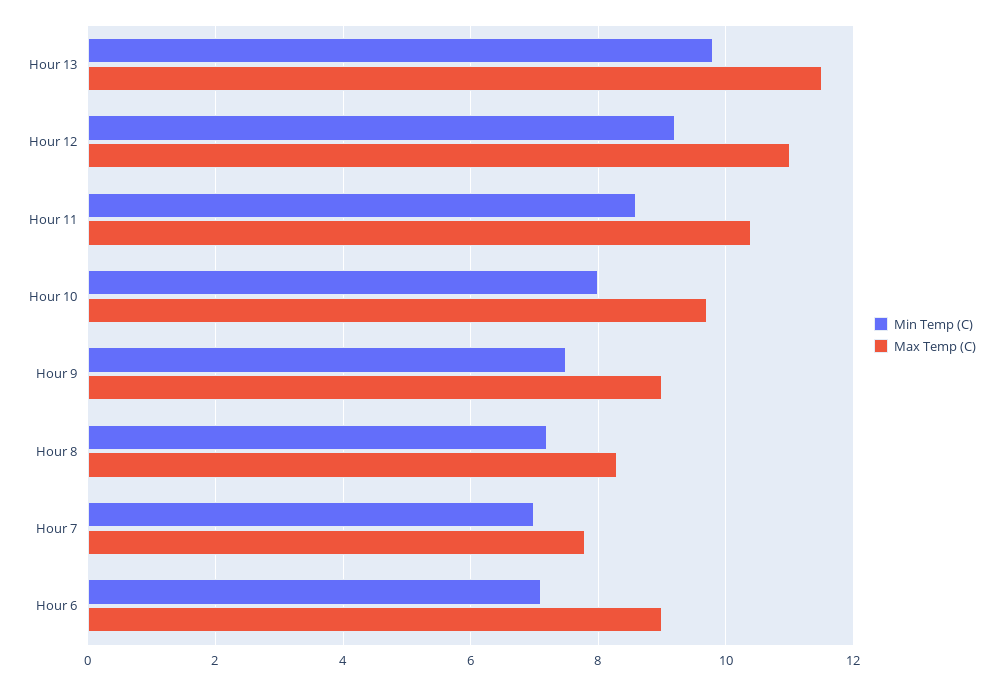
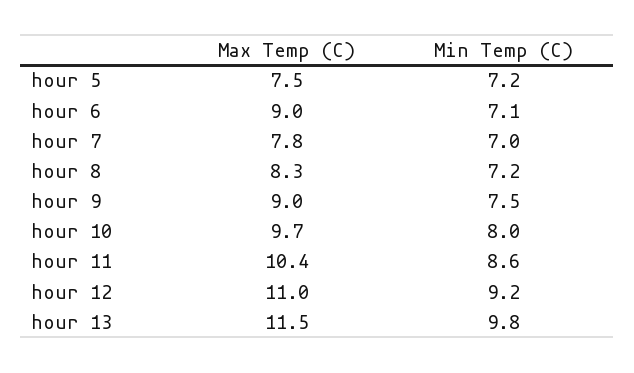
Max Temp (C), hour 5: none -> 7.5
Min Temp (C), hour 5: none -> 7.2

